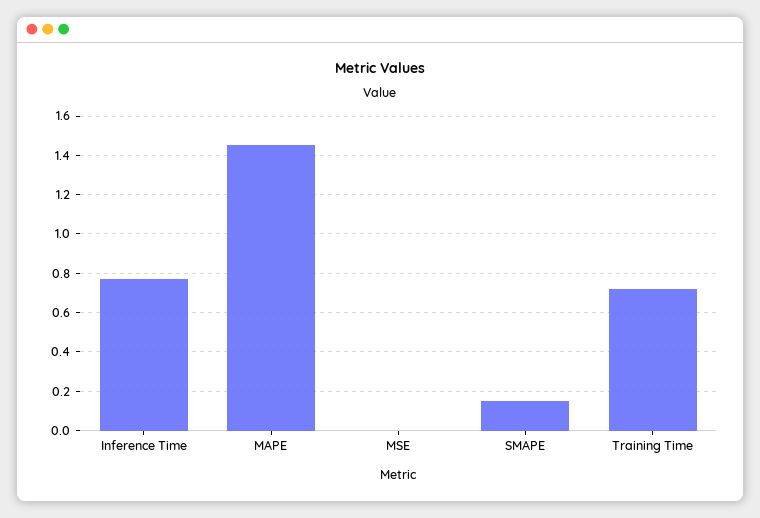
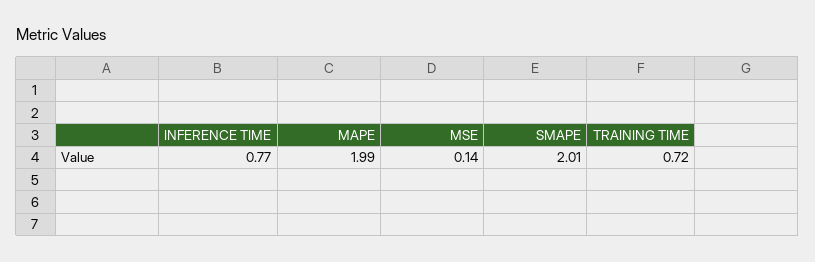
MAPE: 1.45 -> 1.99
MSE: 0 -> 0.14
SMAPE: 0.15 -> 2.01

